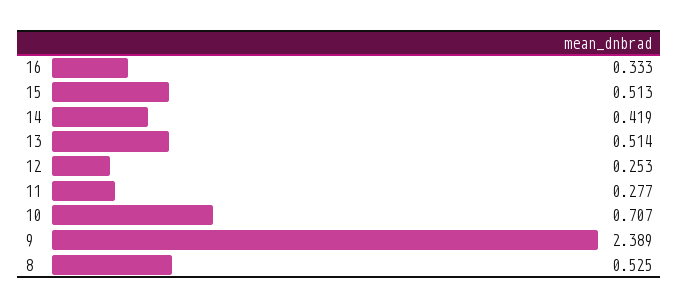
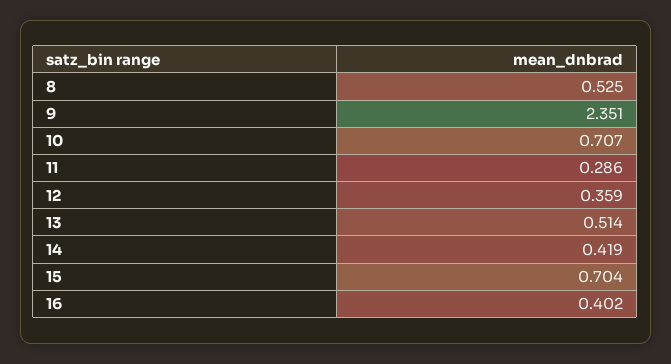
16: 0.333 -> 0.402
15: 0.513 -> 0.704
12: 0.253 -> 0.359
11: 0.277 -> 0.286
9: 2.389 -> 2.351

